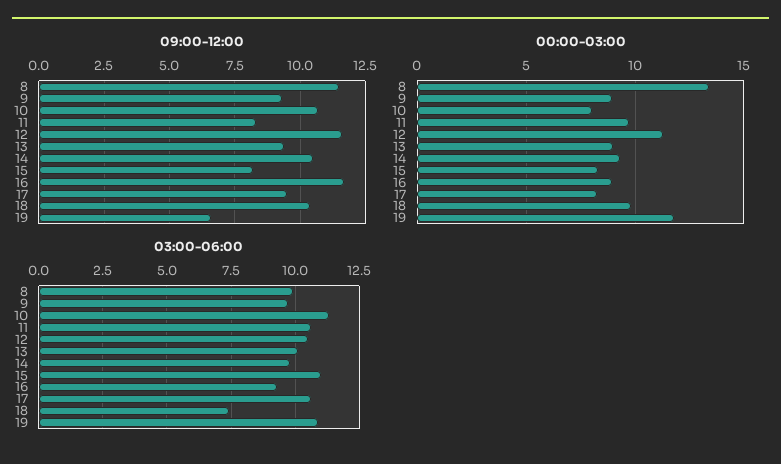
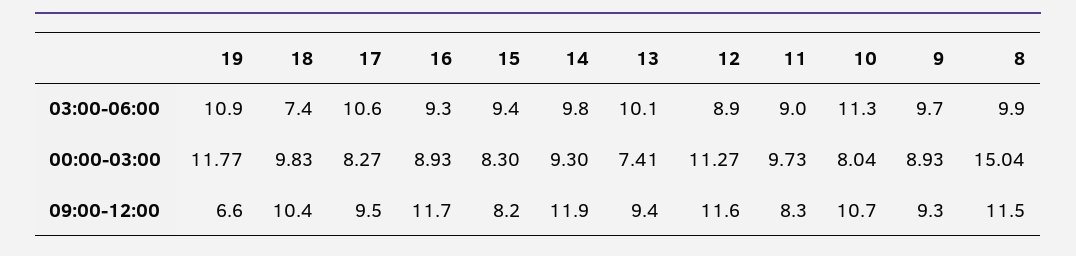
09:00-12:00, 14: 10.5 -> 11.9
00:00-03:00, 8: 13.5 -> 15.04
00:00-03:00, 13: 9 -> 7.41
03:00-06:00, 11: 10.5 -> 9
03:00-06:00, 12: 10.5 -> 8.9
03:00-06:00, 15: 11 -> 9.4

